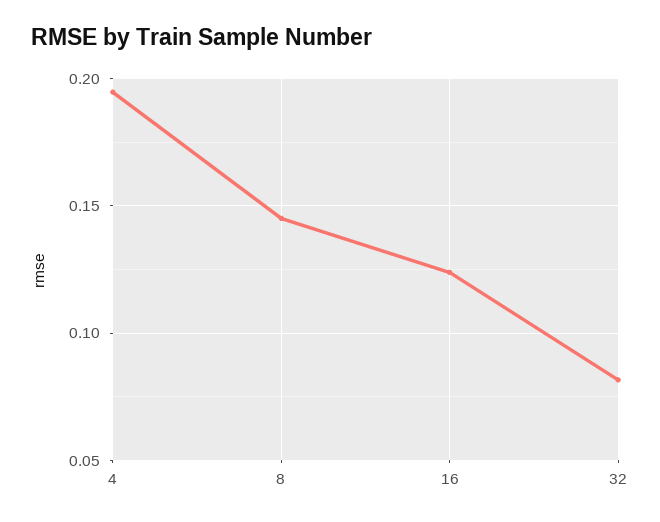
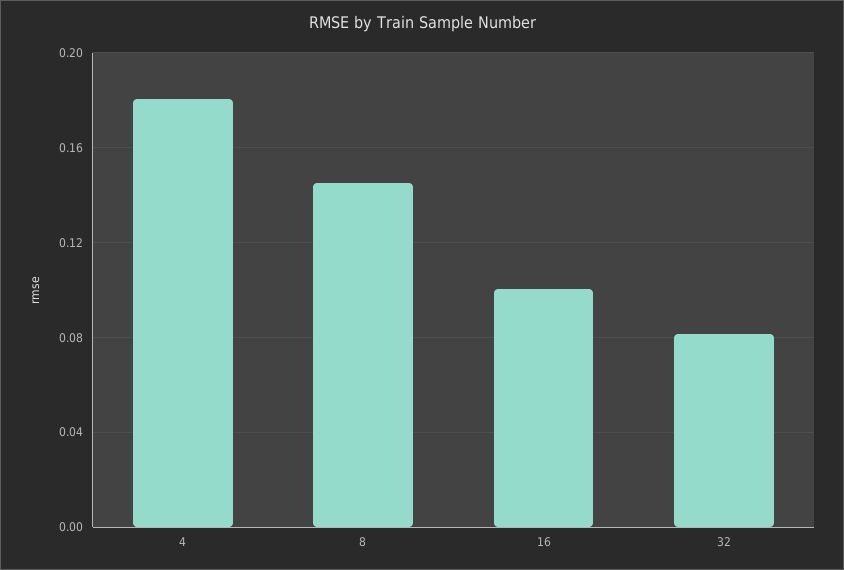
4: 0.195 -> 0.18
16: 0.125 -> 0.1

